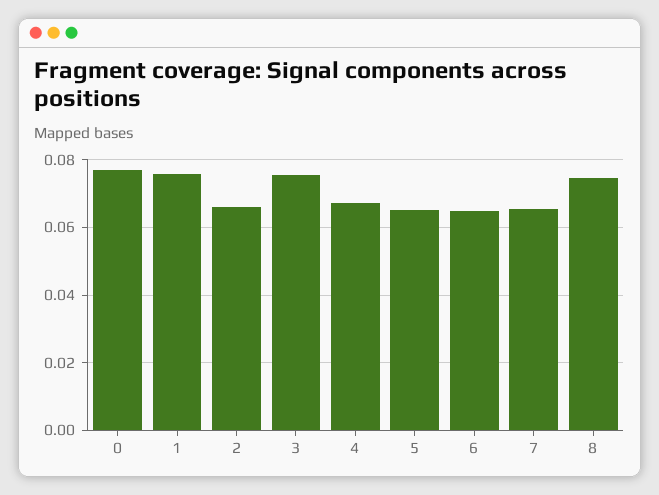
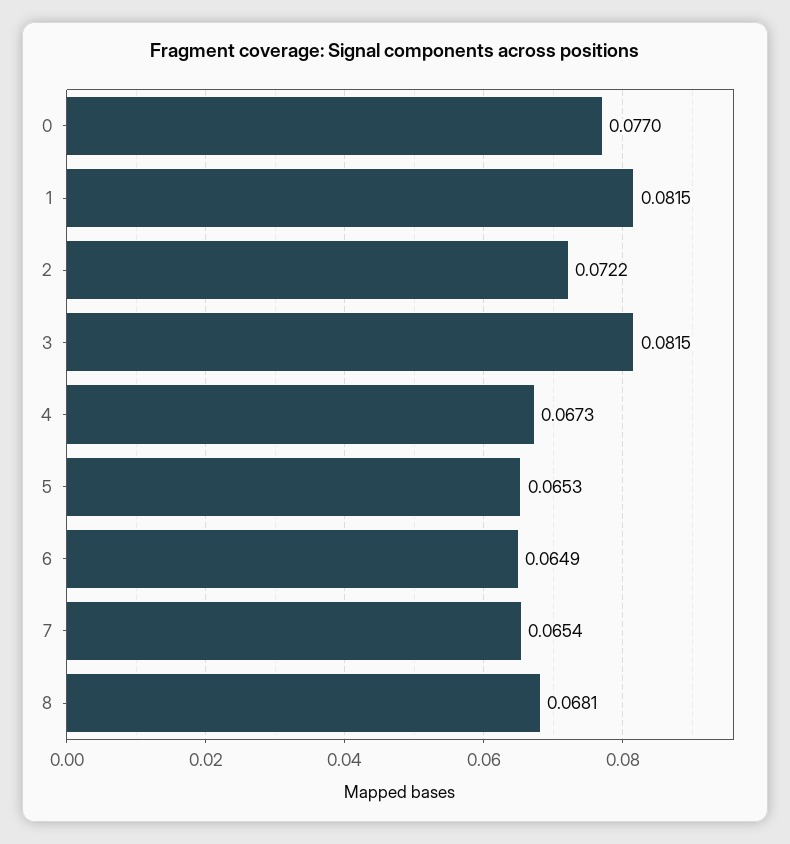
1: 0.076 -> 0.0815
2: 0.066 -> 0.0722
3: 0.076 -> 0.0815
8: 0.074 -> 0.0681

